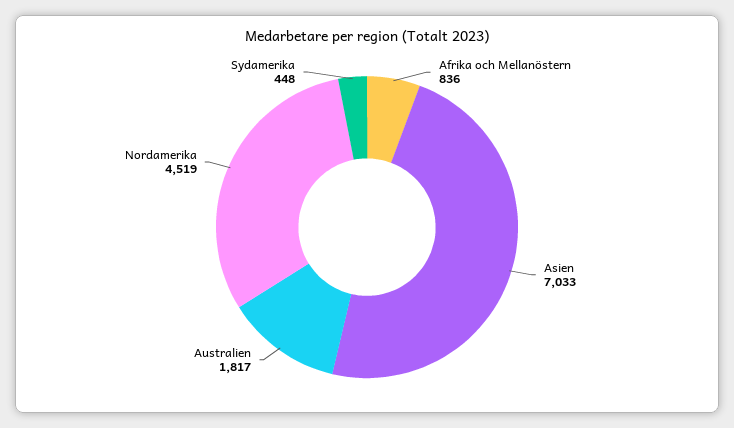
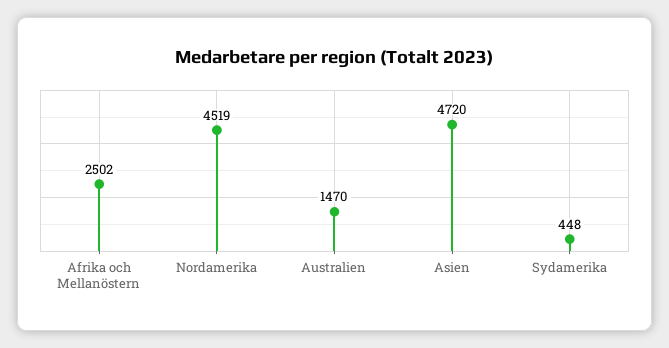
Afrika och Mellanöstern: 836 -> 2502
Asien: 7033 -> 4720
Australien: 1817 -> 1470

